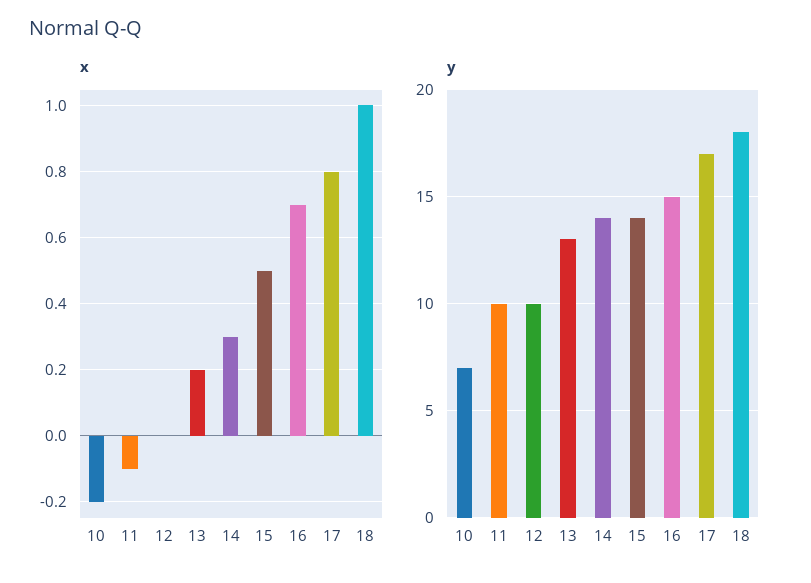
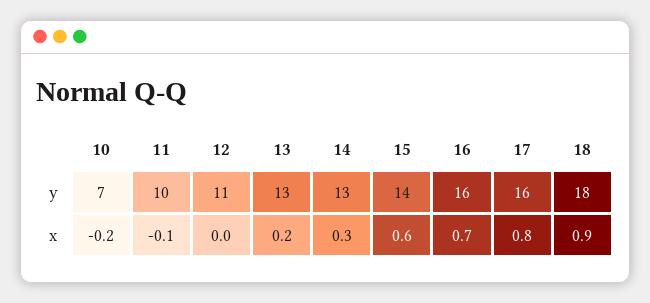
x, 15: 0.5 -> 0.6
x, 18: 1 -> 0.9
y, 12: 10 -> 11
y, 14: 14 -> 13
y, 16: 15 -> 16
y, 17: 17 -> 16

